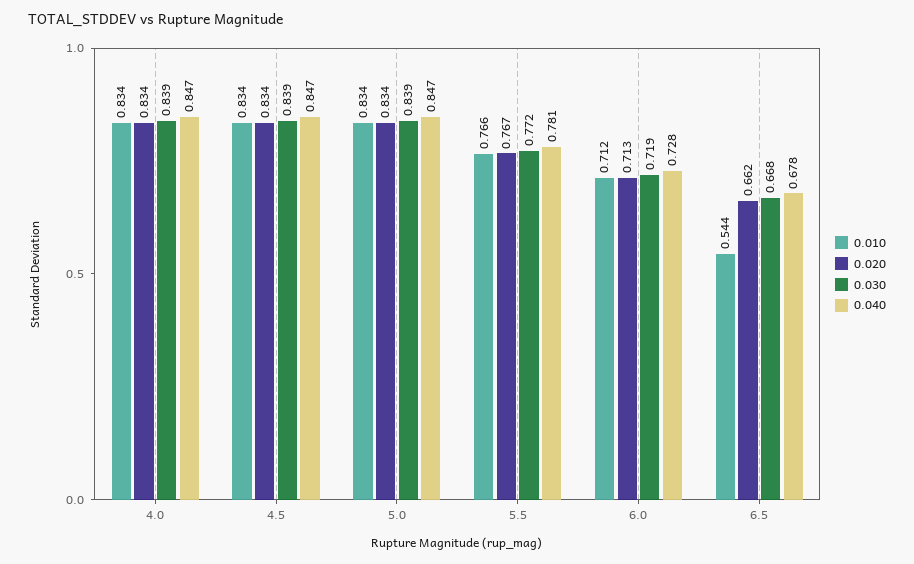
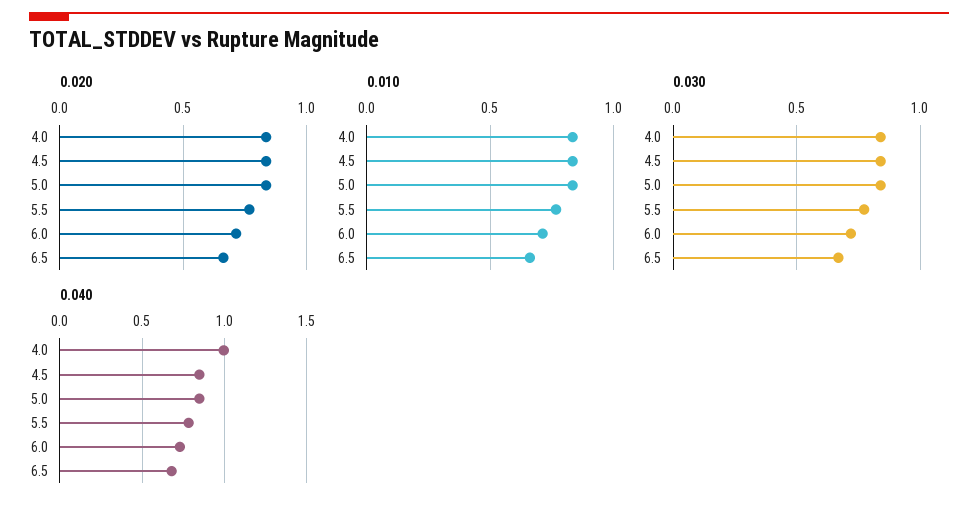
0.040, 4.0: 0.847 -> 1
0.010, 6.5: 0.544 -> 0.65

